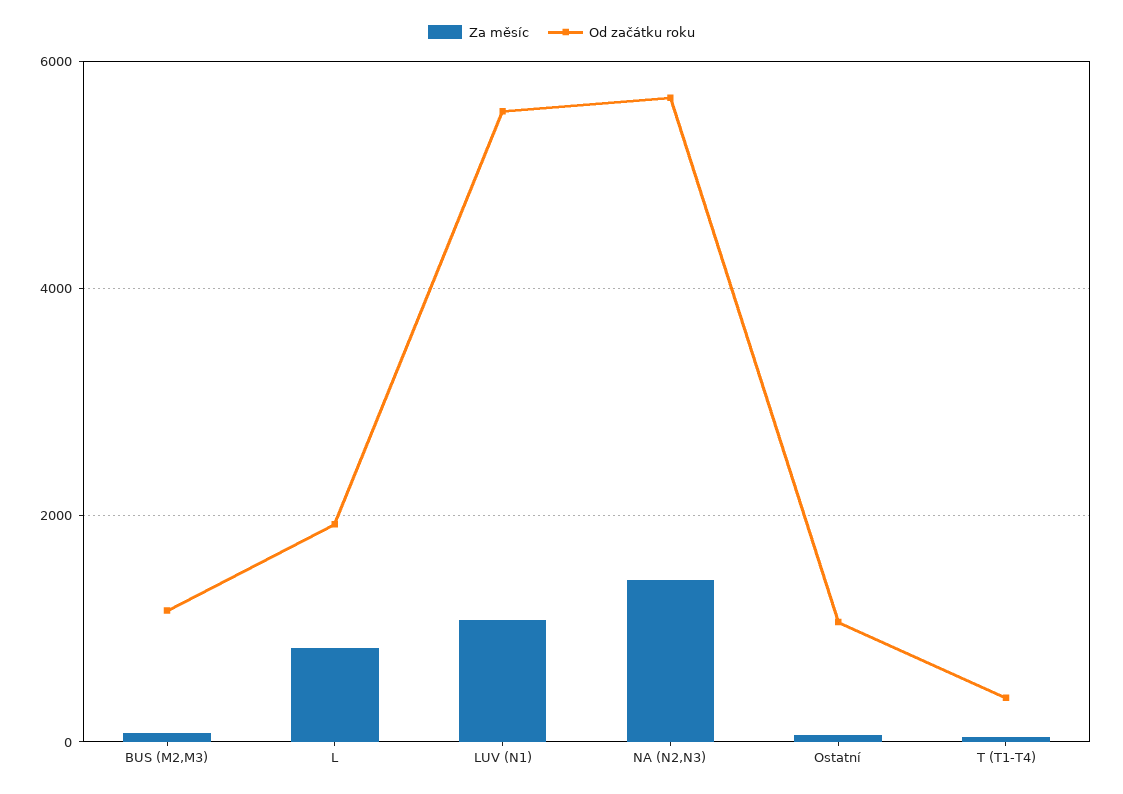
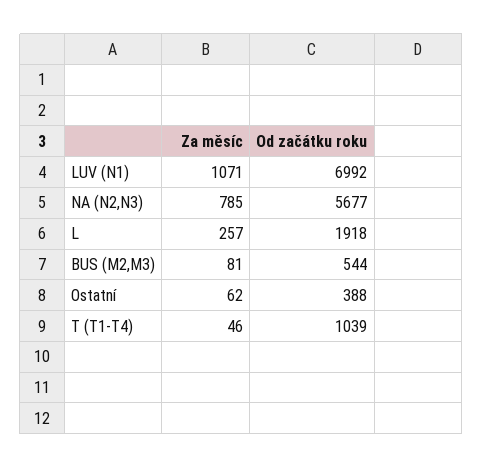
Od začátku roku, BUS (M2,M3): 1200 -> 544
Za měsíc, L: 800 -> 257
Od začátku roku, LUV (N1): 5600 -> 6992
Za měsíc, NA (N2,N3): 1400 -> 785
Od začátku roku, Ostatní: 1000 -> 388
Od začátku roku, T (T1-T4): 400 -> 1039

